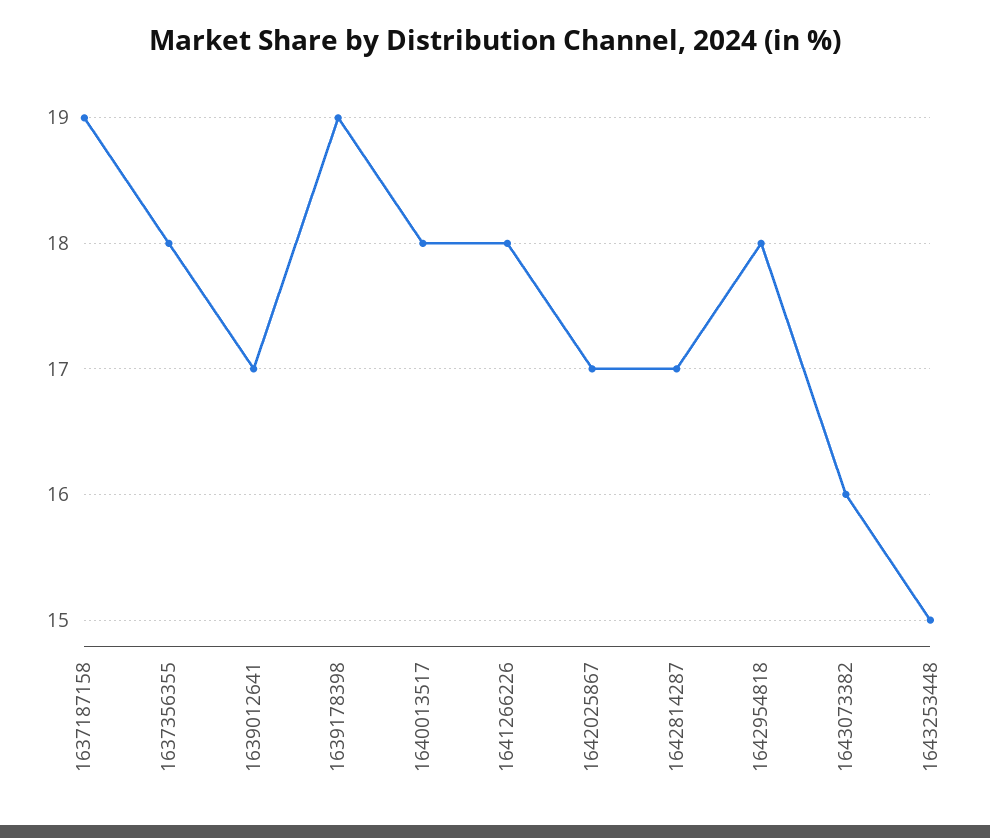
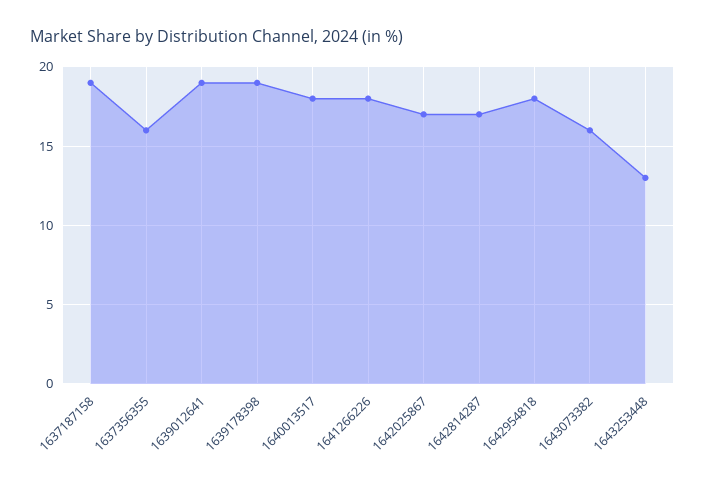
1637356355: 18 -> 16
1639012641: 17 -> 19
1643253448: 15 -> 13

